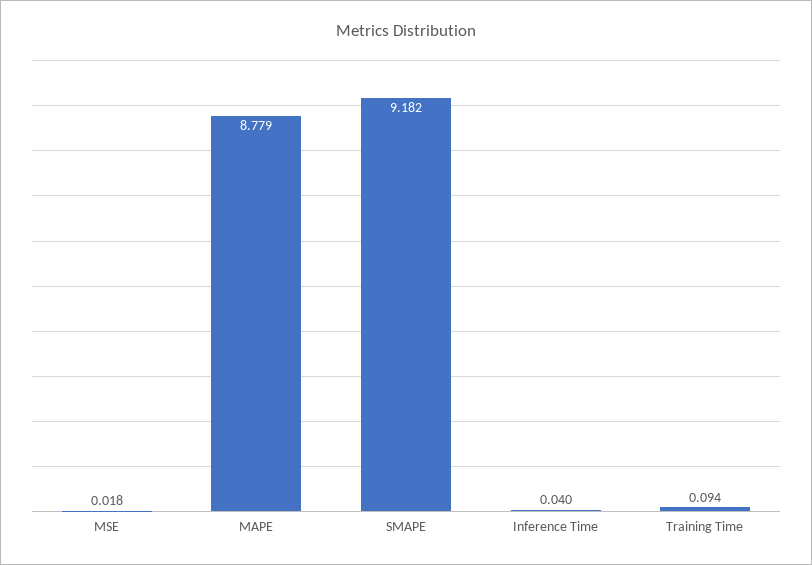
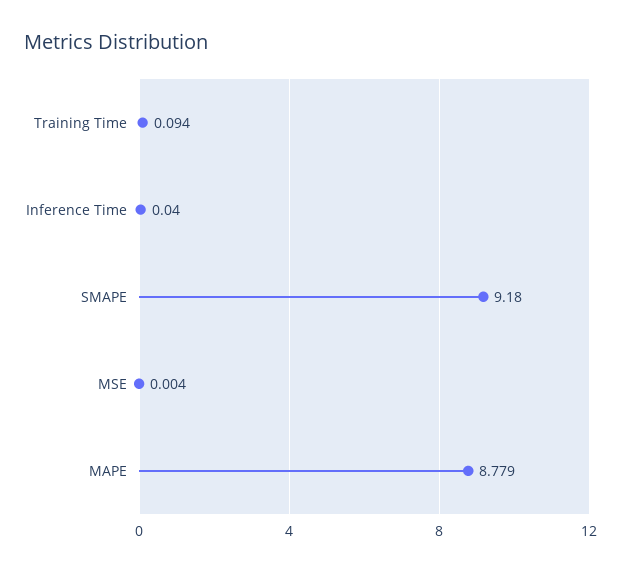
MSE: 0.018 -> 0.004
SMAPE: 9.182 -> 9.18

